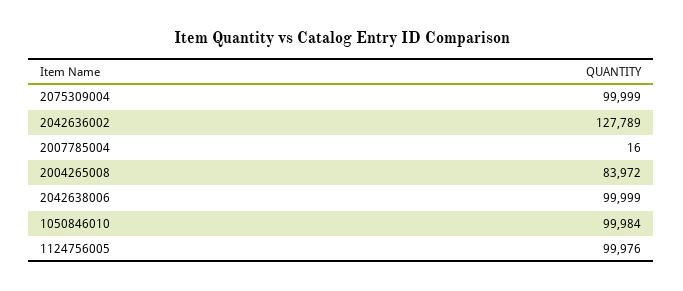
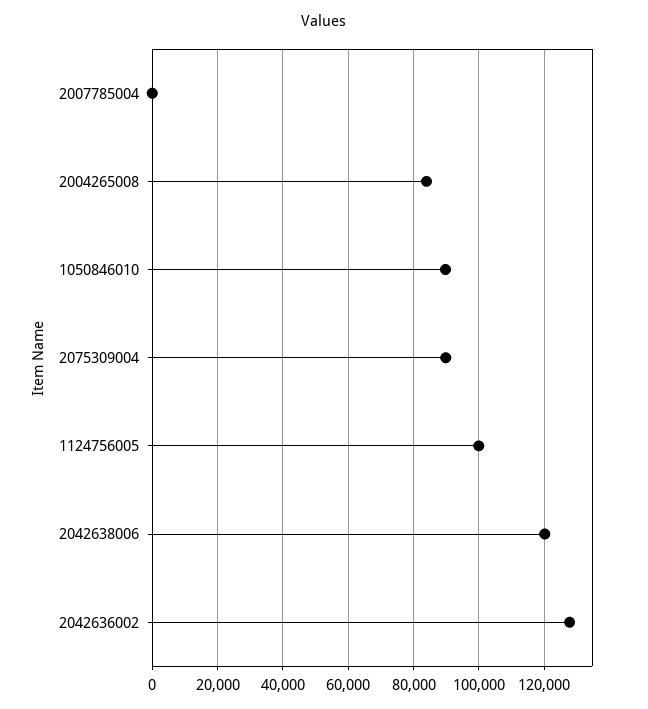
2075309004: 99999 -> 90000
2042638006: 99999 -> 120000
1050846010: 99984 -> 90000

